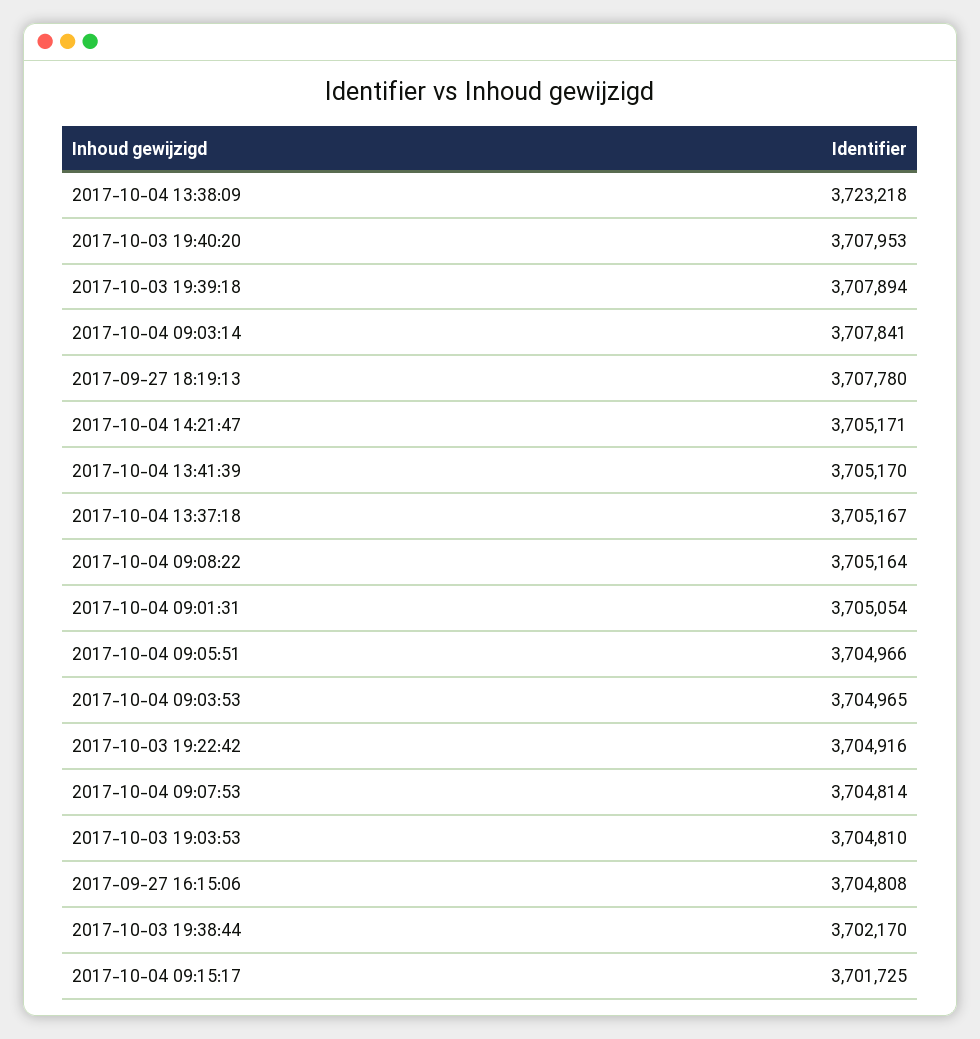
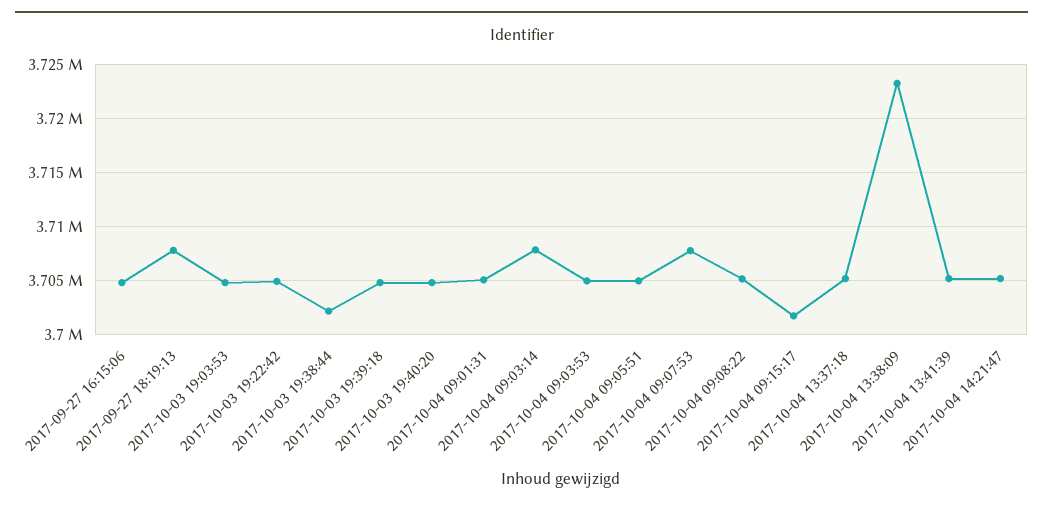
2017-10-03 19:40:20: 3707953 -> 3705000
2017-10-03 19:39:18: 3707894 -> 3705000
2017-10-04 09:07:53: 3704814 -> 3708000

